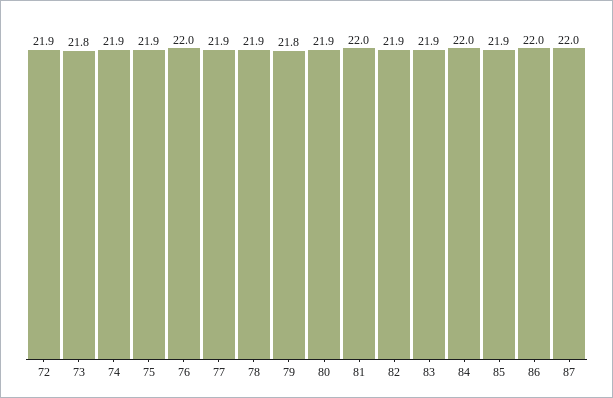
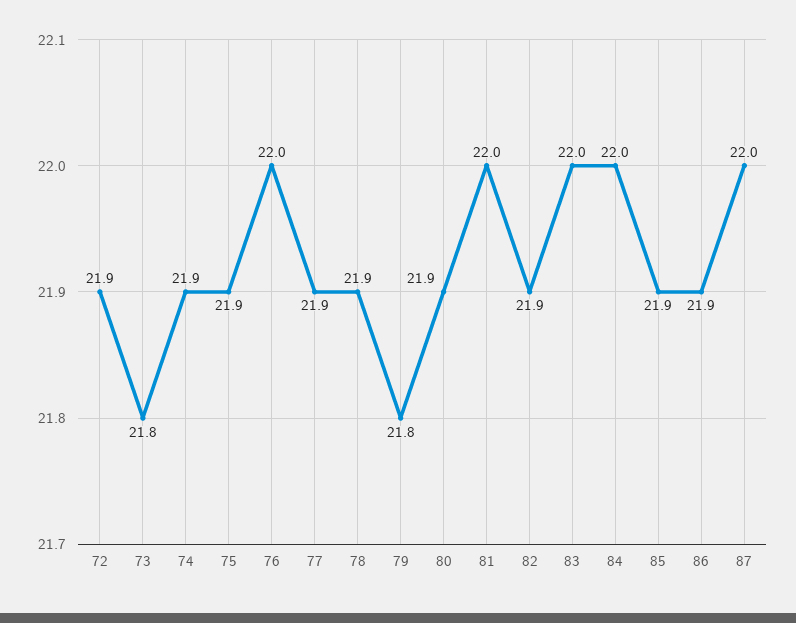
83: 21.9 -> 22
86: 22 -> 21.9

